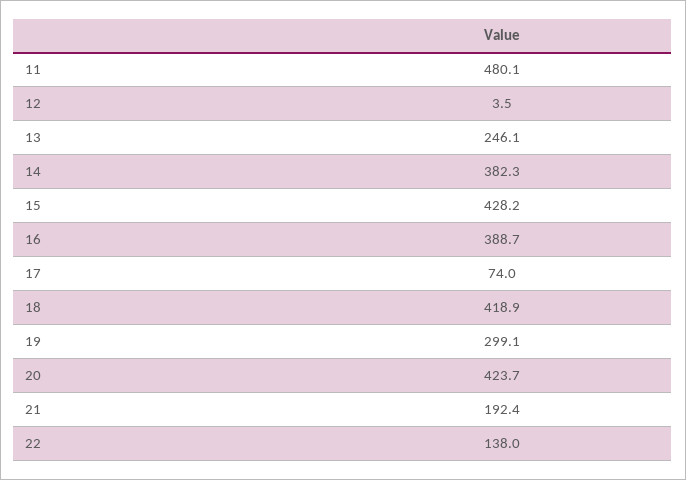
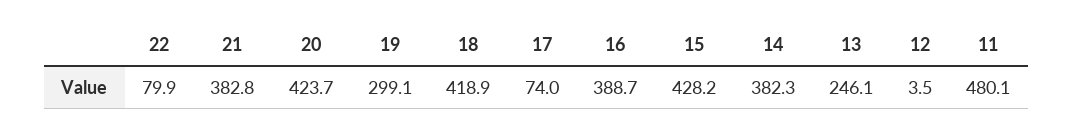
21: 192.4 -> 382.8
22: 138 -> 79.9

